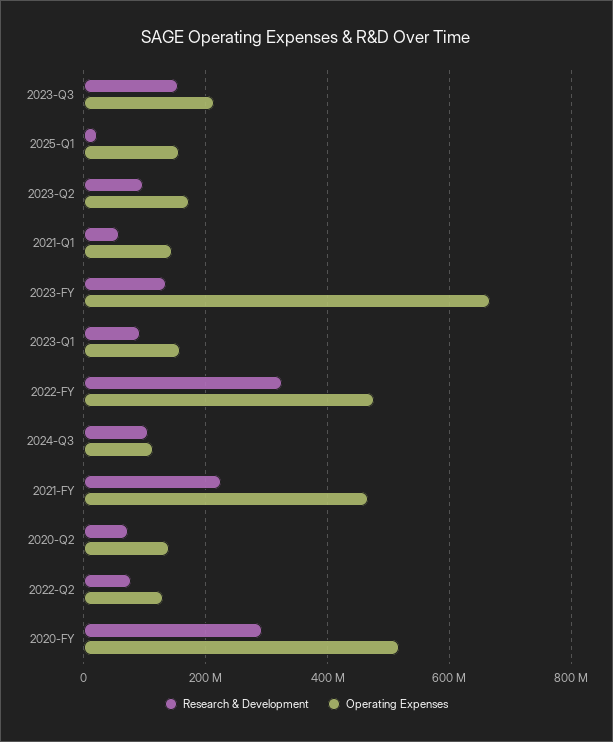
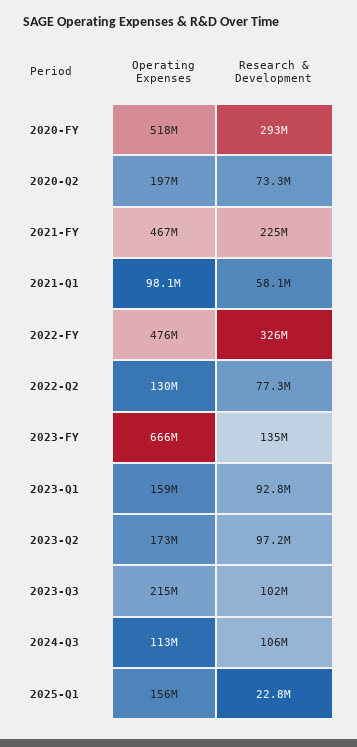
Research & Development, 2023-Q3: 160000000 -> 102000000
Operating Expenses, 2021-Q1: 140000000 -> 98100000
Operating Expenses, 2020-Q2: 140000000 -> 197000000

